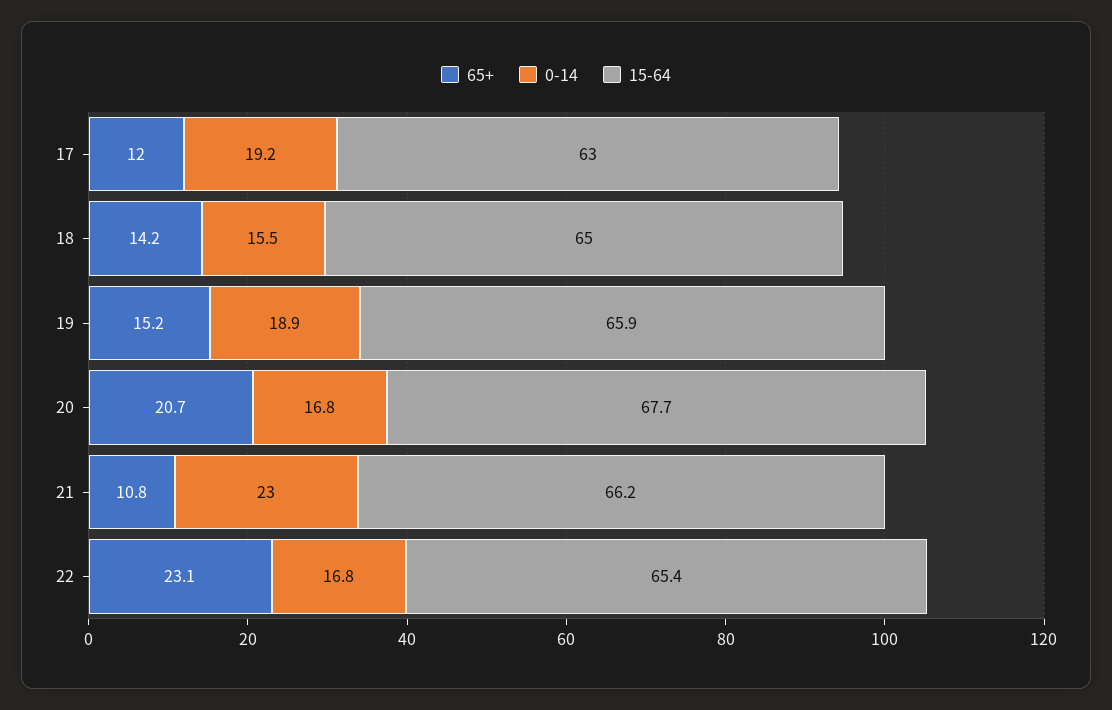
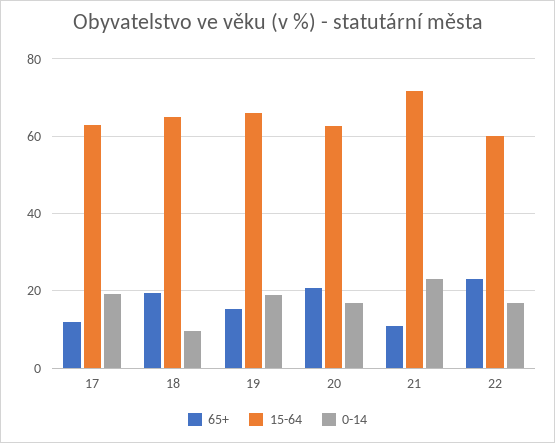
65+, 18: 14.2 -> 20
0-14, 18: 15.5 -> 10
15-64, 20: 67.7 -> 62
15-64, 21: 66.2 -> 72
15-64, 22: 65.4 -> 60

